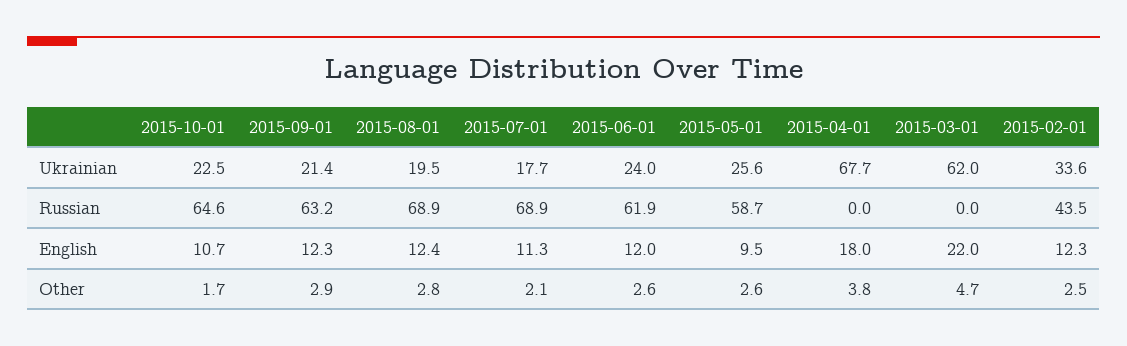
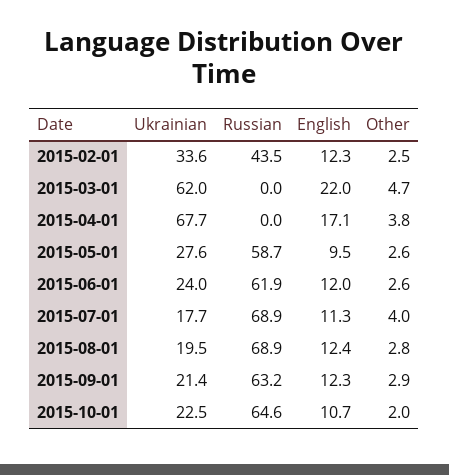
2015-05-01, Ukrainian: 25.6 -> 27.6
2015-04-01, English: 18 -> 17.1
2015-10-01, Other: 1.7 -> 2
2015-07-01, Other: 2.1 -> 4

